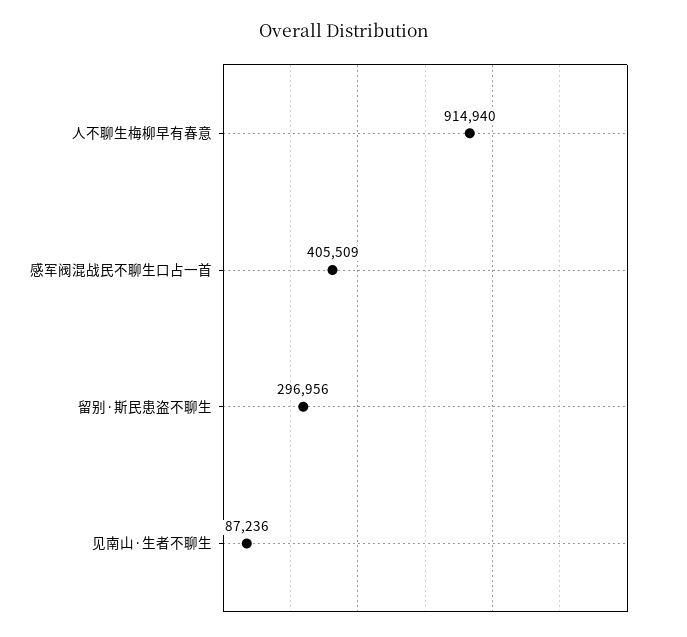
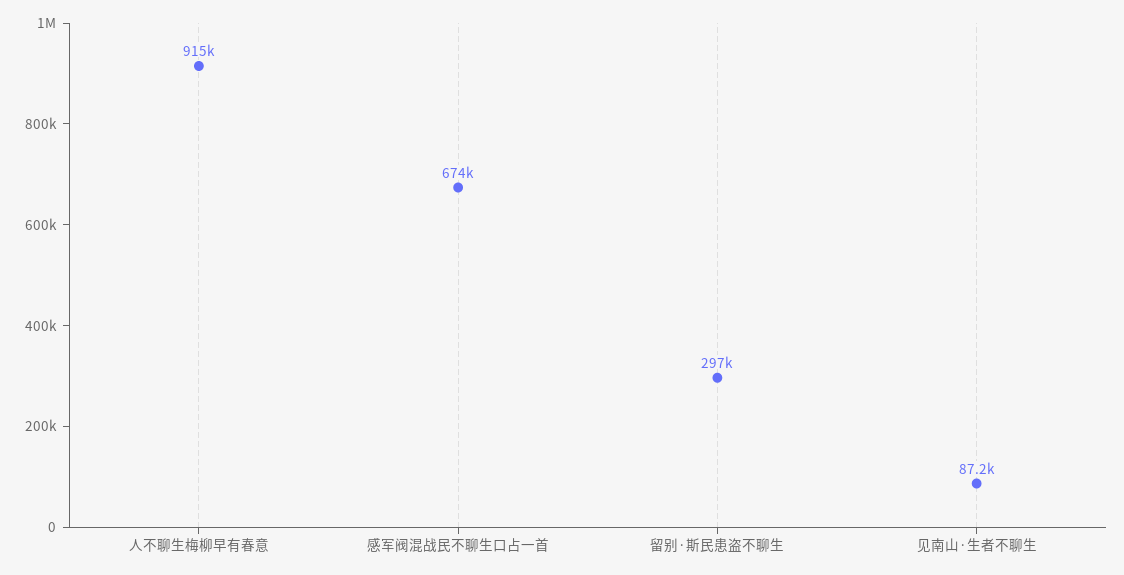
感军阀混战民不聊生口占一首: 405509 -> 674000

